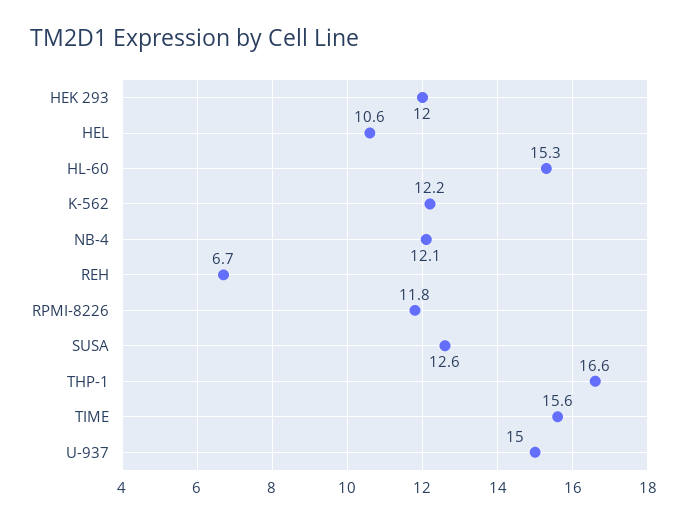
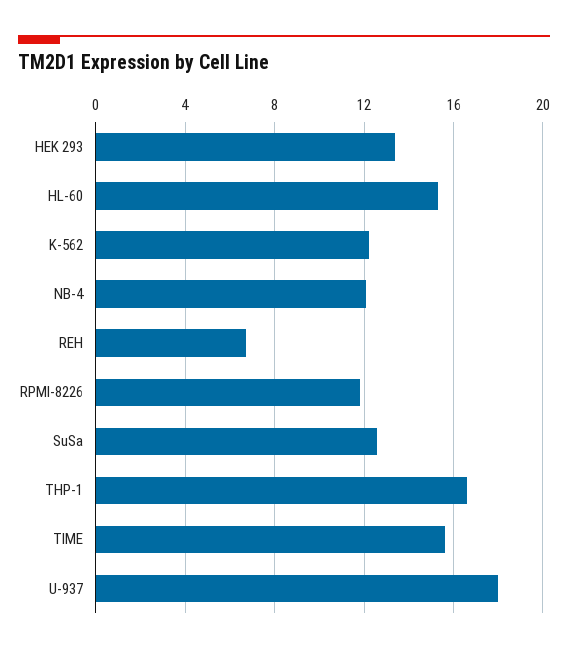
HEK 293: 12 -> 13.5
HEL: 10.6 -> none
U-937: 15 -> 18

